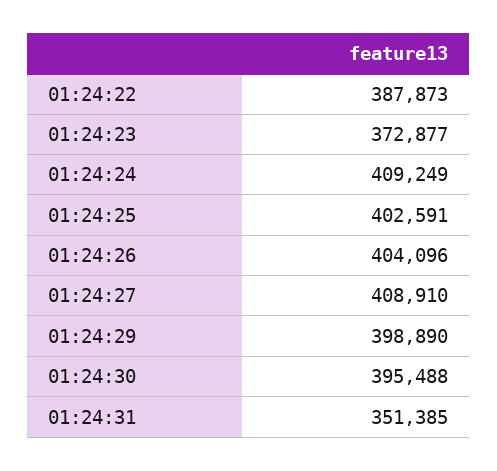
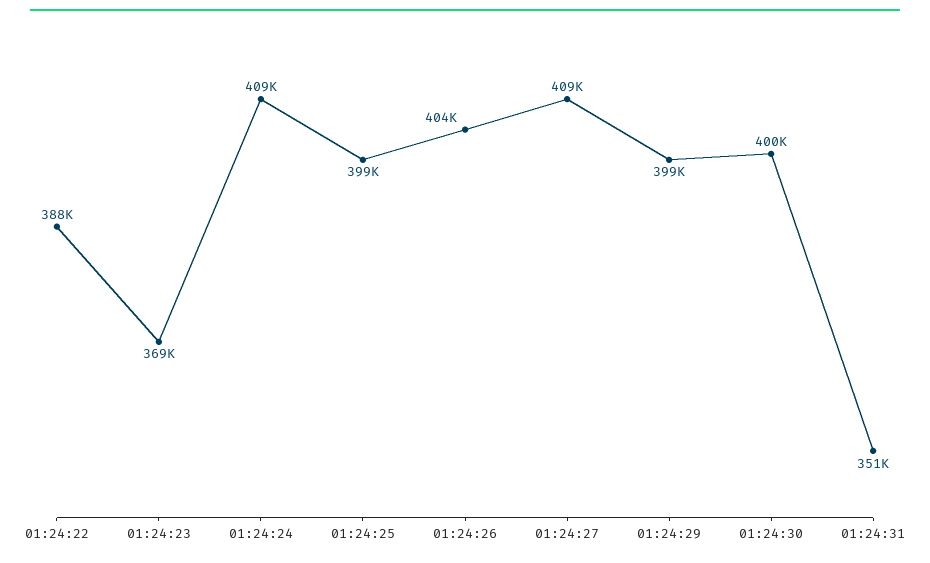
01:24:23: 372877 -> 369000
01:24:25: 402591 -> 399000
01:24:30: 395488 -> 400000

